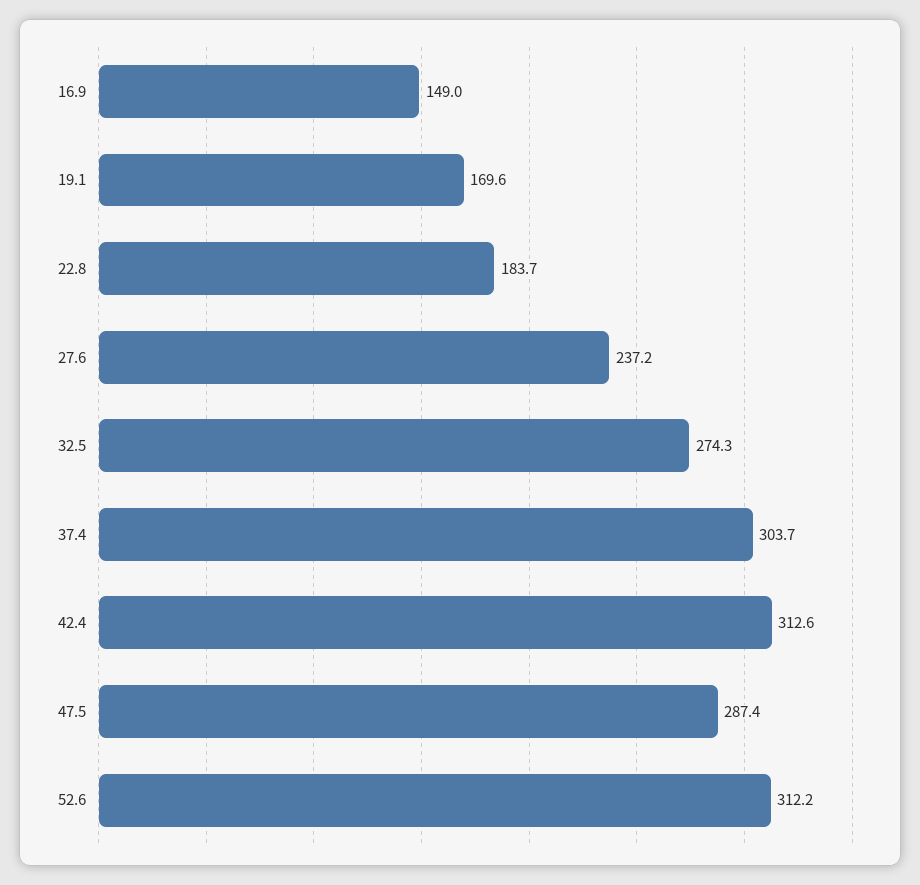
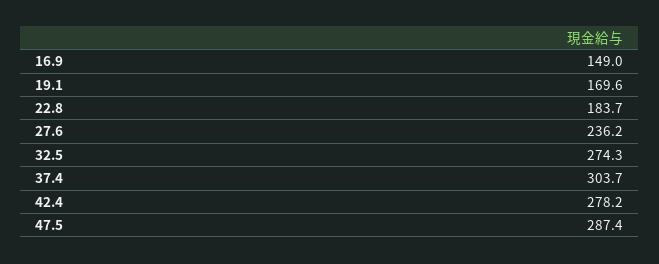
27.6: 237.2 -> 236.2
42.4: 312.6 -> 278.2
52.6: 312.2 -> none

